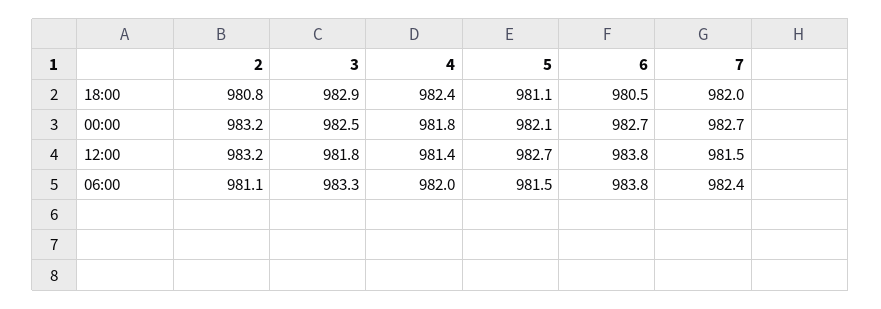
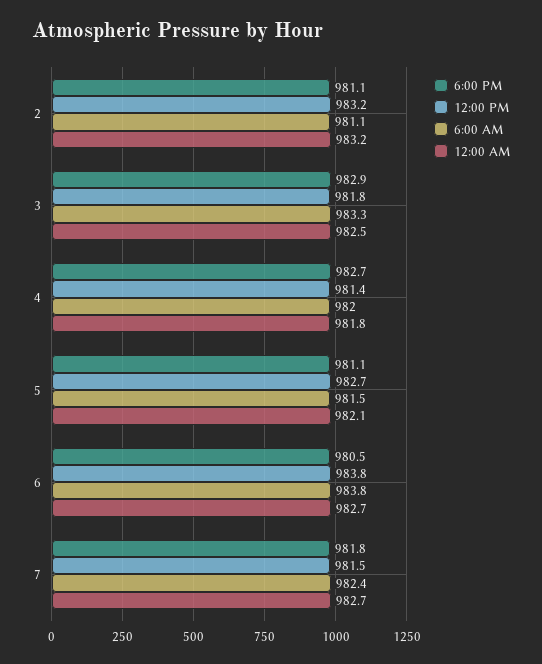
18:00, 2: 980.8 -> 981.1
18:00, 4: 982.4 -> 982.7
18:00, 7: 982 -> 981.8

